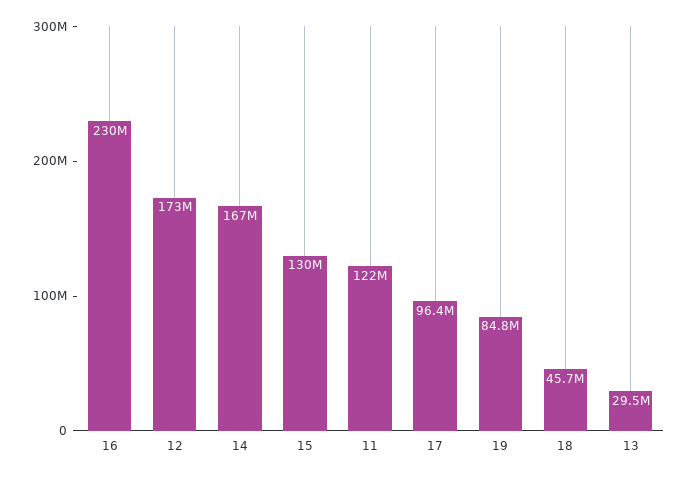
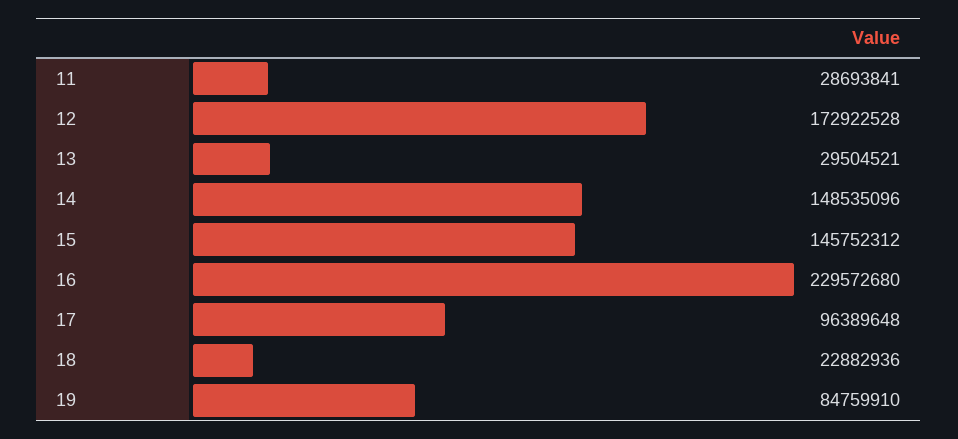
14: 167000000 -> 148535096
15: 130000000 -> 145752312
11: 122000000 -> 28693841
18: 45700000 -> 22882936

